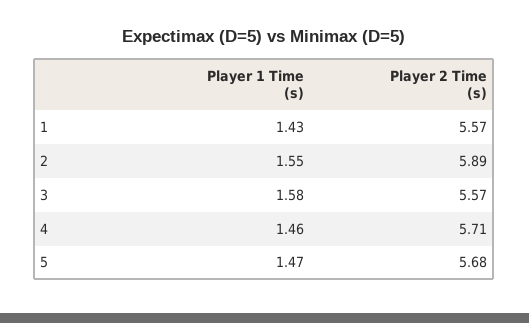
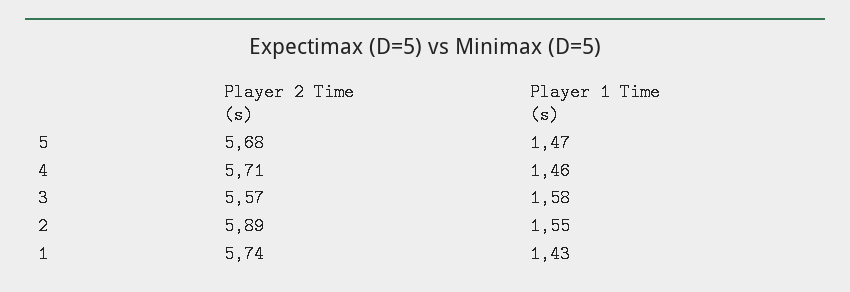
Player 2 Time (s), 1: 5.57 -> 5.74

